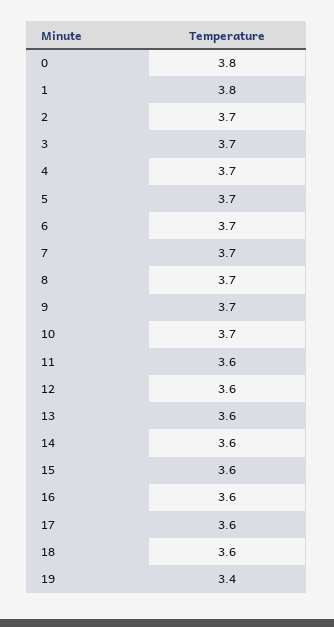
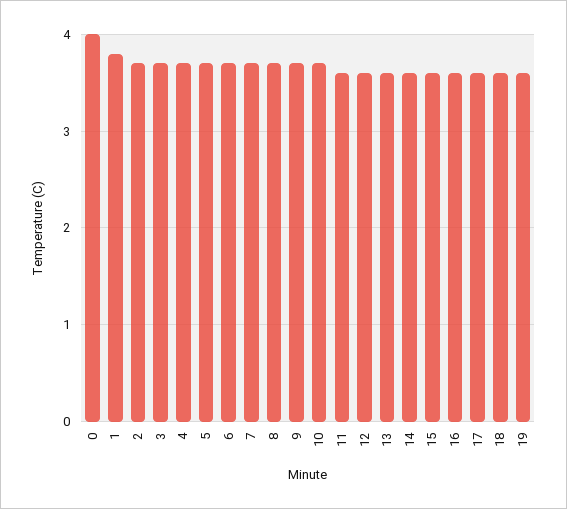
0: 3.8 -> 4
19: 3.4 -> 3.6

